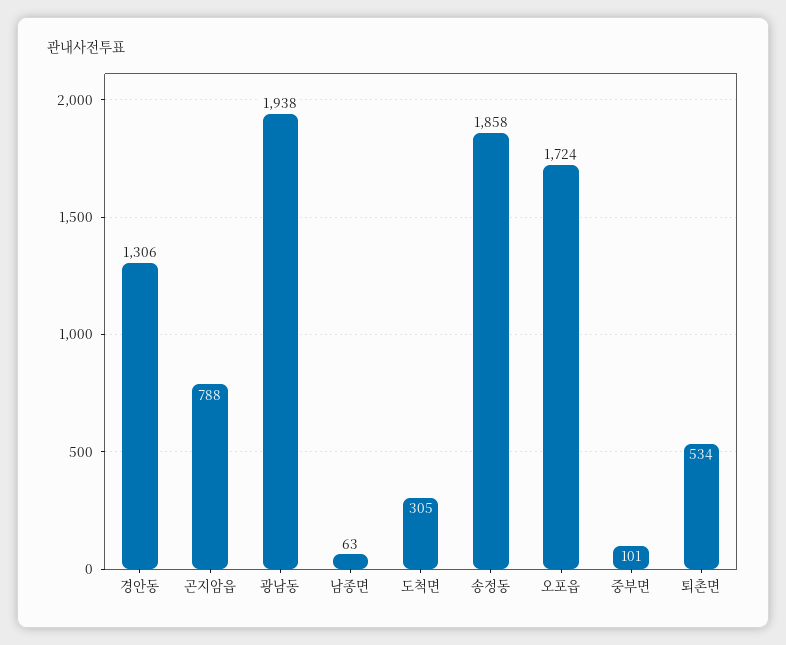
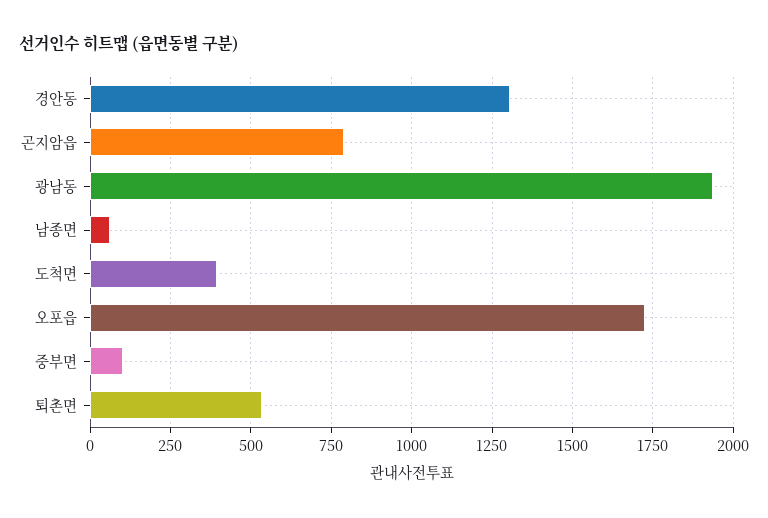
도척면: 305 -> 400
송정동: 1858 -> none

